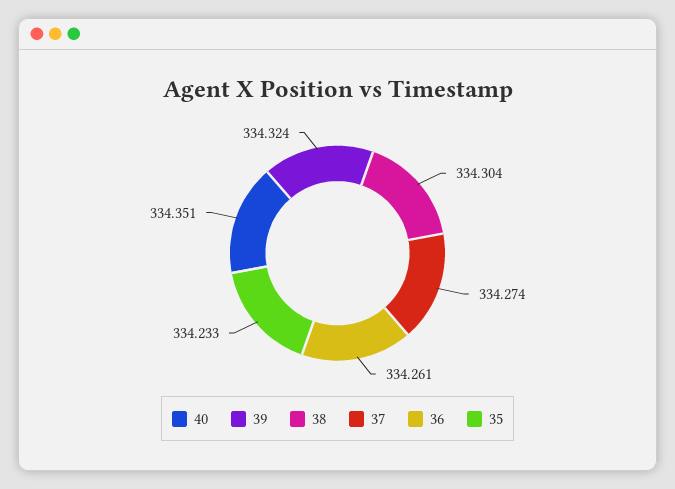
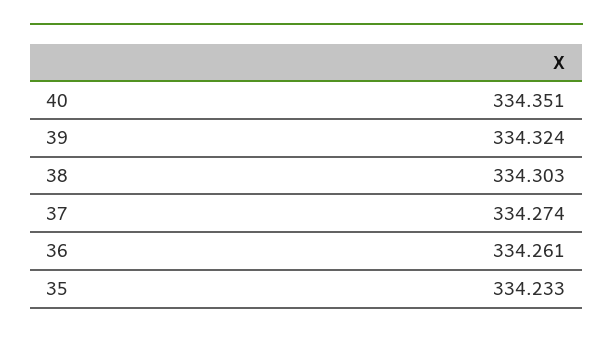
38: 334.304 -> 334.303

